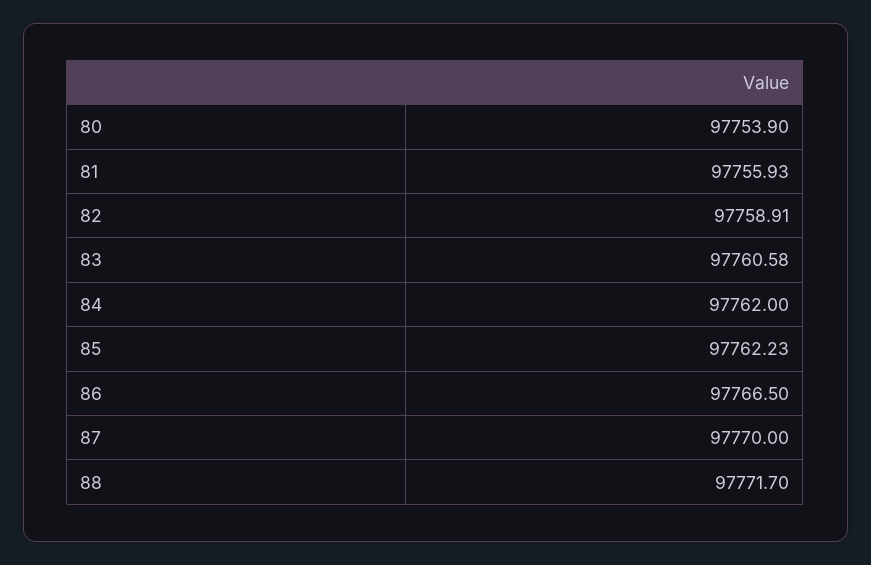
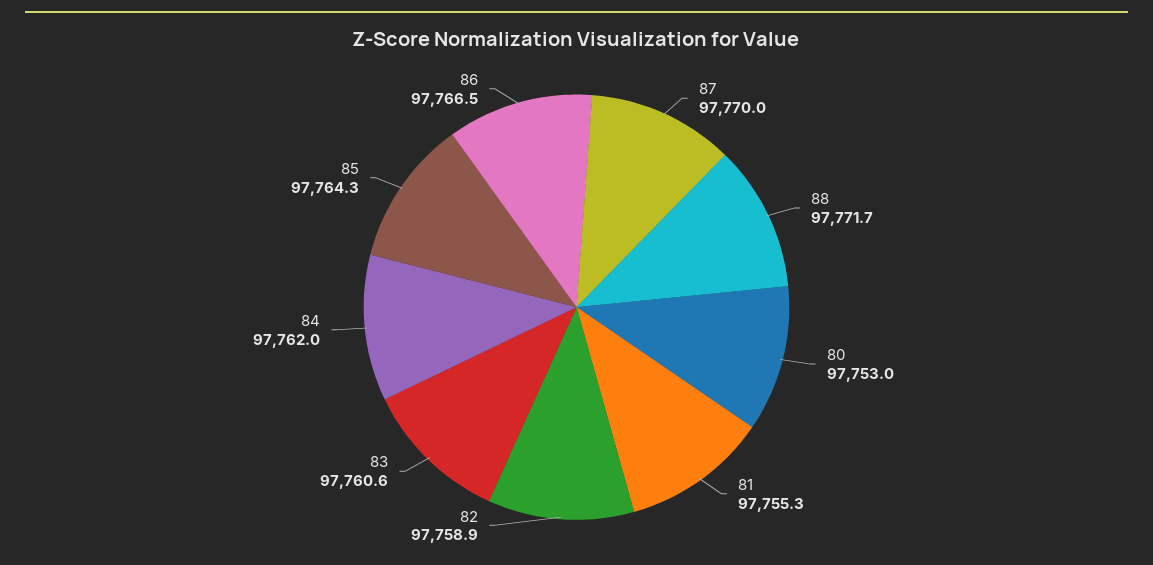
80: 97753.9 -> 97753
81: 97755.93 -> 97755.3
85: 97762.23 -> 97764.3

